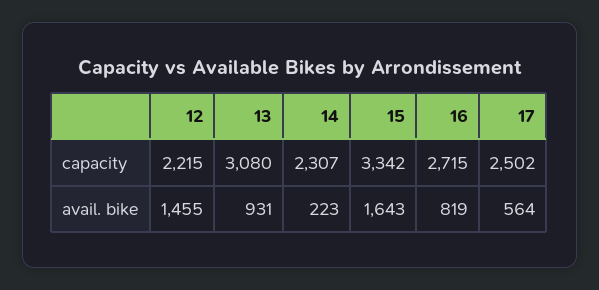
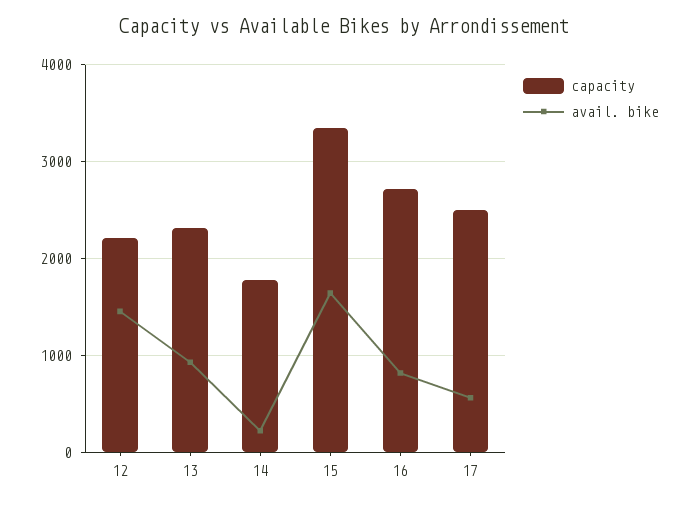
capacity, 13: 3080 -> 2300
capacity, 14: 2307 -> 1800

